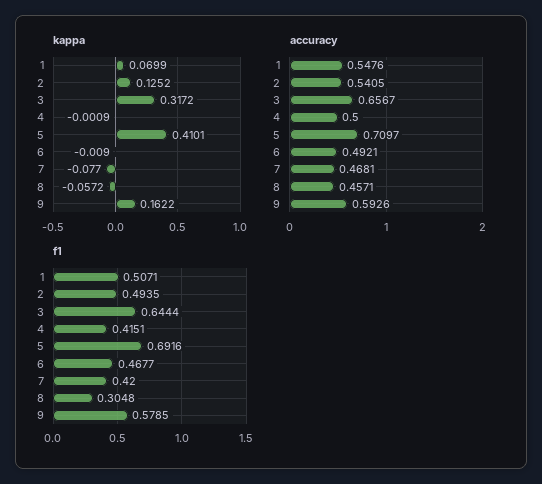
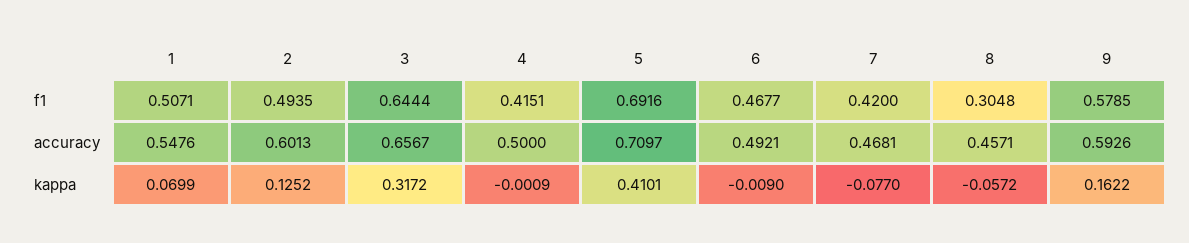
accuracy, 2: 0.5405 -> 0.6013

